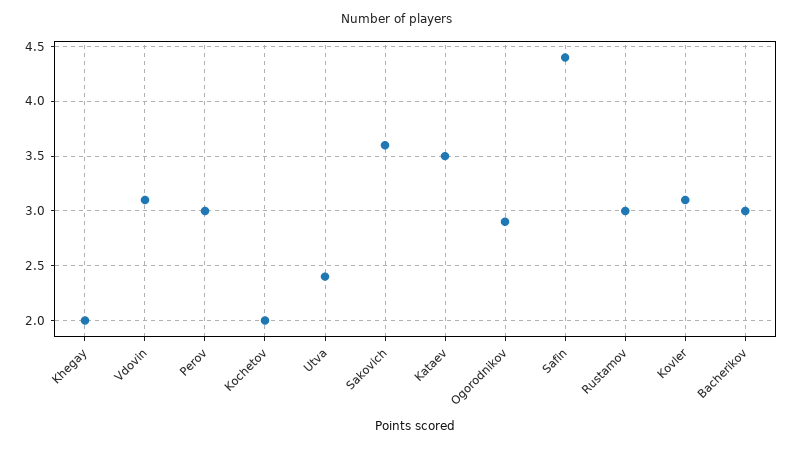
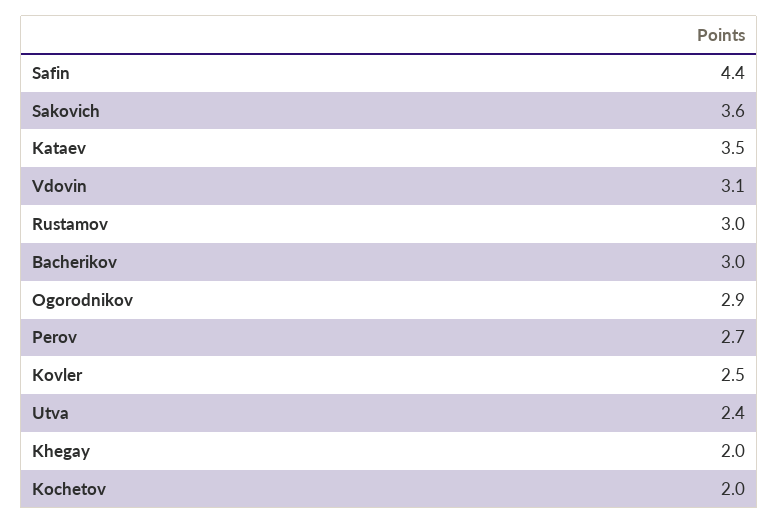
Perov: 3 -> 2.7
Kovler: 3.1 -> 2.5

